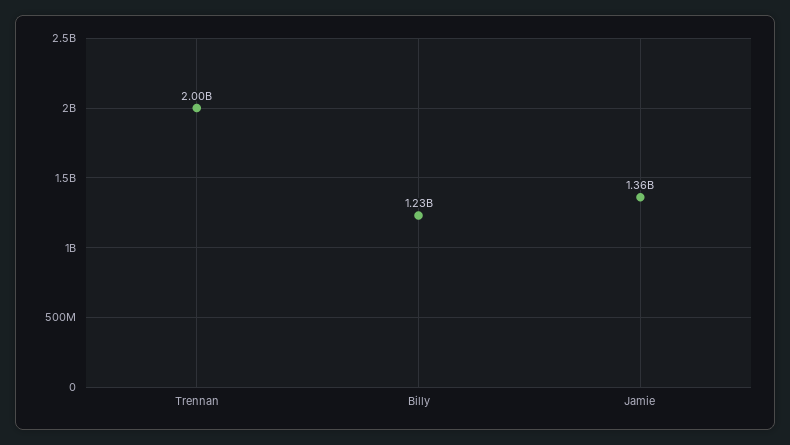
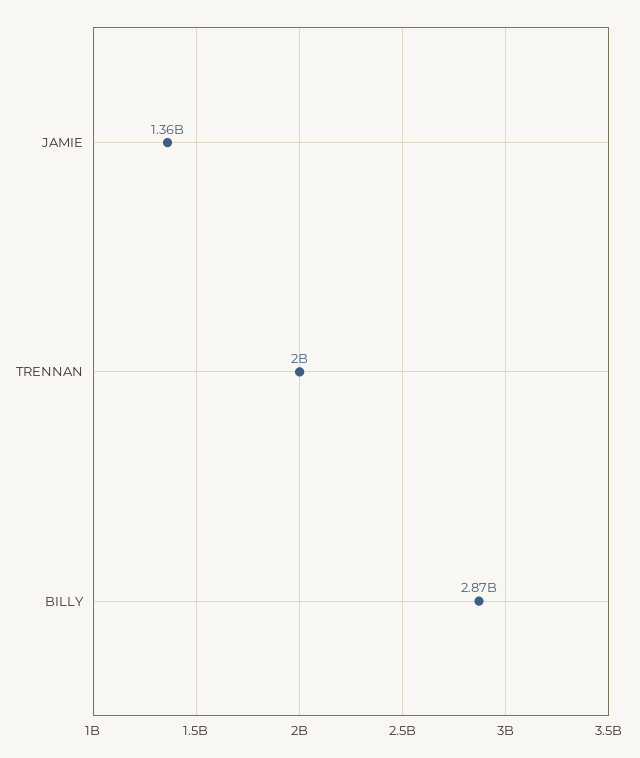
Billy: 1230000000 -> 2870000000

